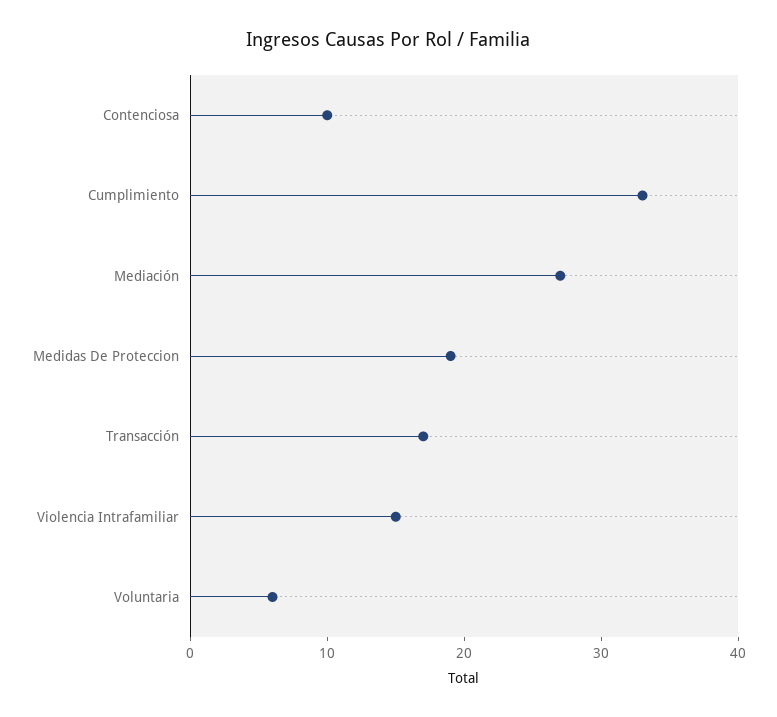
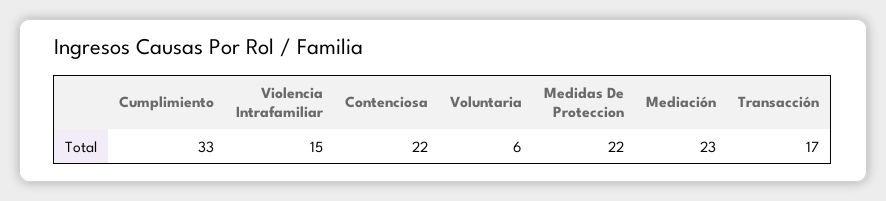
Contenciosa: 10 -> 22
Mediación: 27 -> 23
Medidas De Proteccion: 19 -> 22

